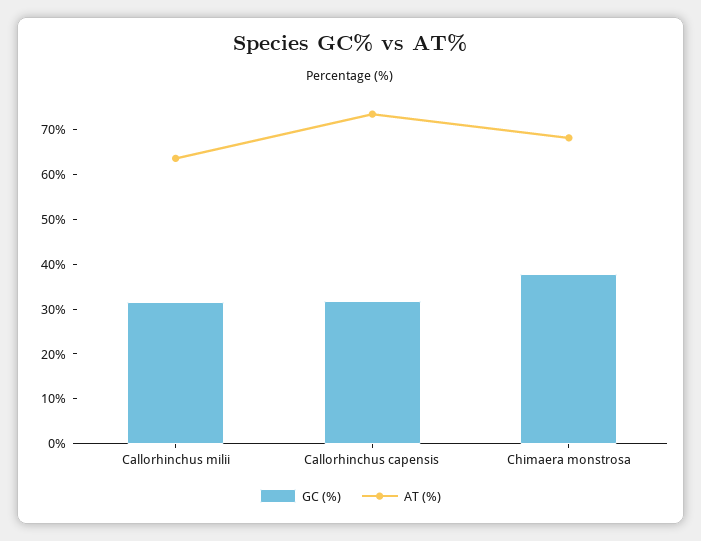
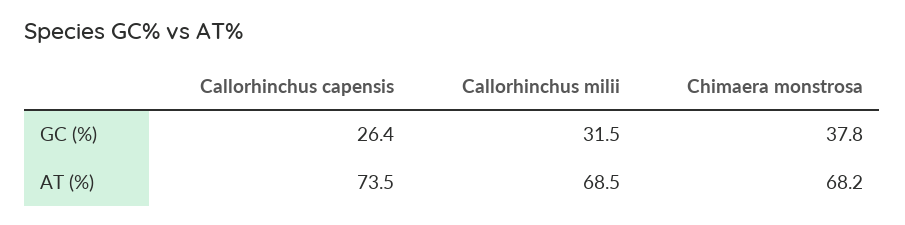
AT (%), Callorhinchus milii: 64 -> 68.5
GC (%), Callorhinchus capensis: 32 -> 26.4

